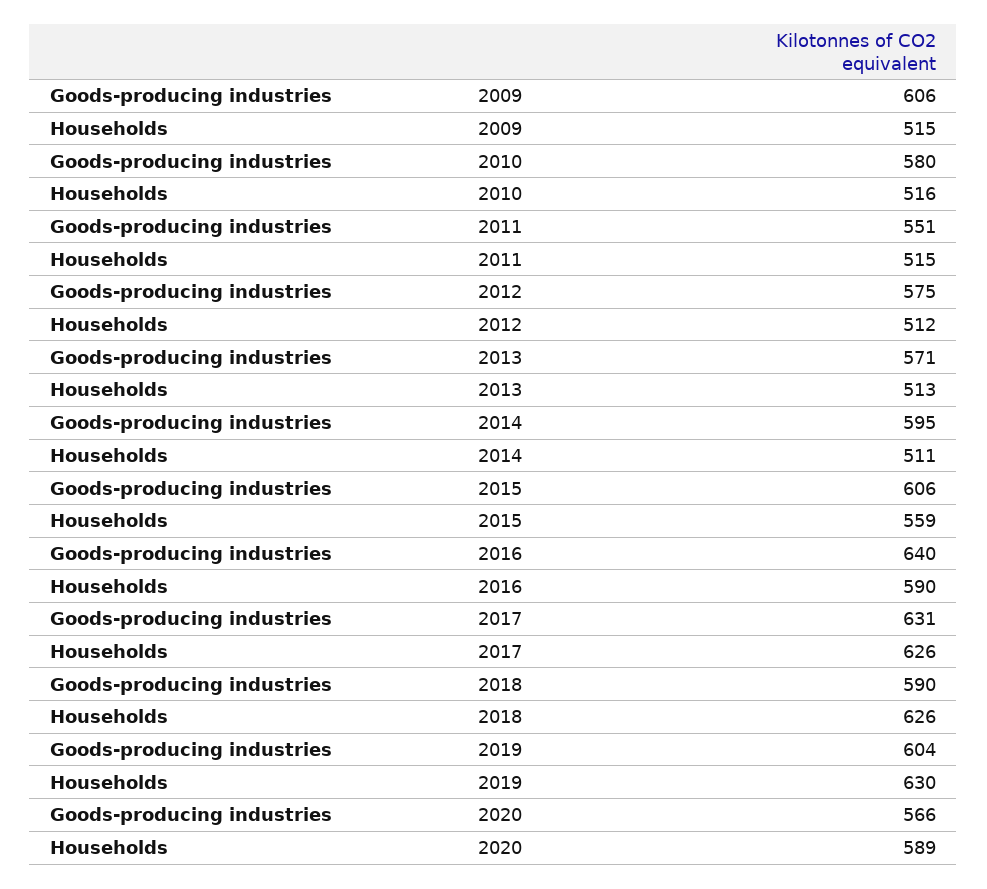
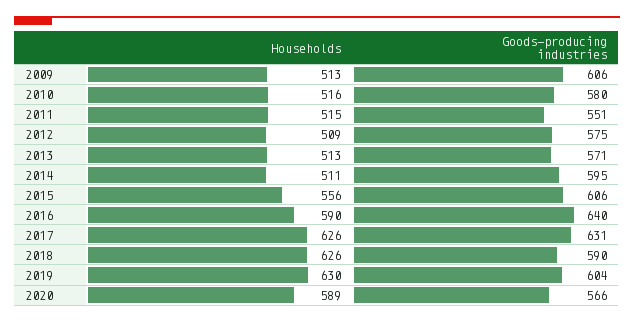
Households, 2009: 515 -> 513
Households, 2012: 512 -> 509
Households, 2015: 559 -> 556

